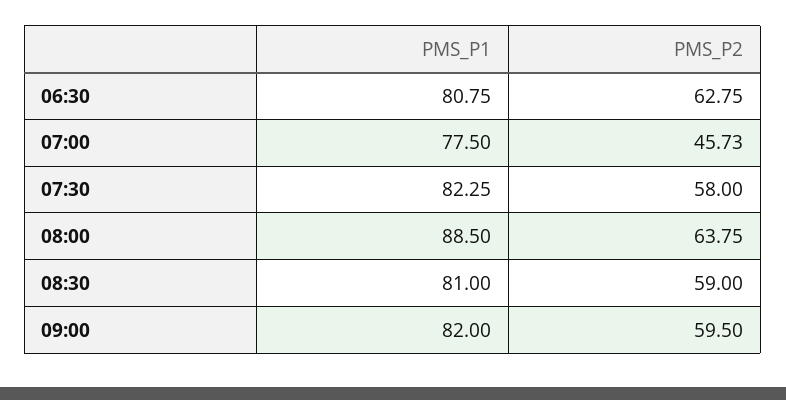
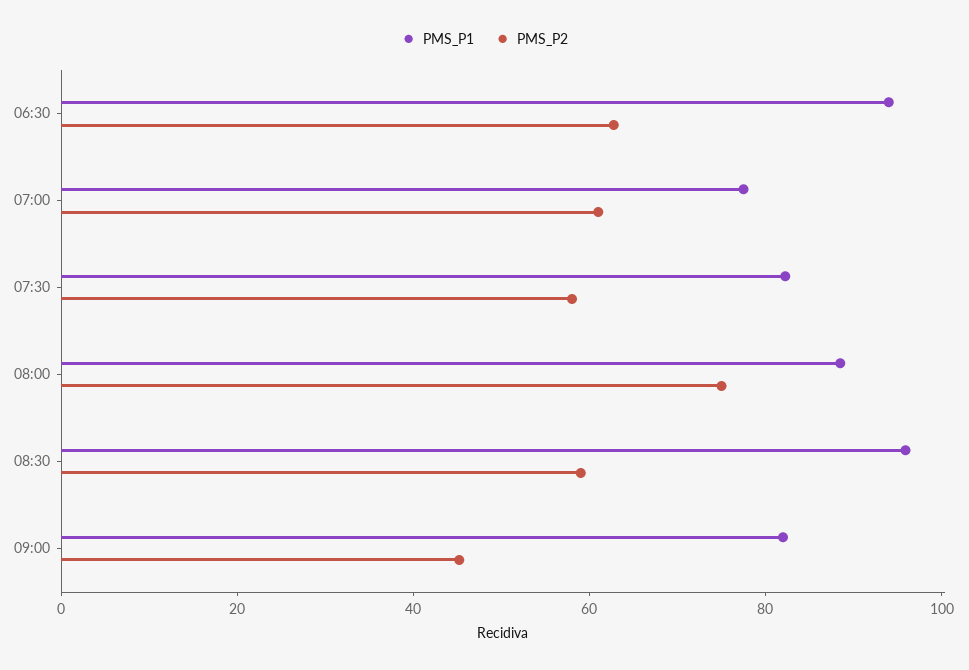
PMS_P1, 06:30: 80.75 -> 95
PMS_P2, 07:00: 45.73 -> 60
PMS_P2, 08:00: 63.75 -> 75
PMS_P1, 08:30: 81 -> 95
PMS_P2, 09:00: 59.5 -> 45

